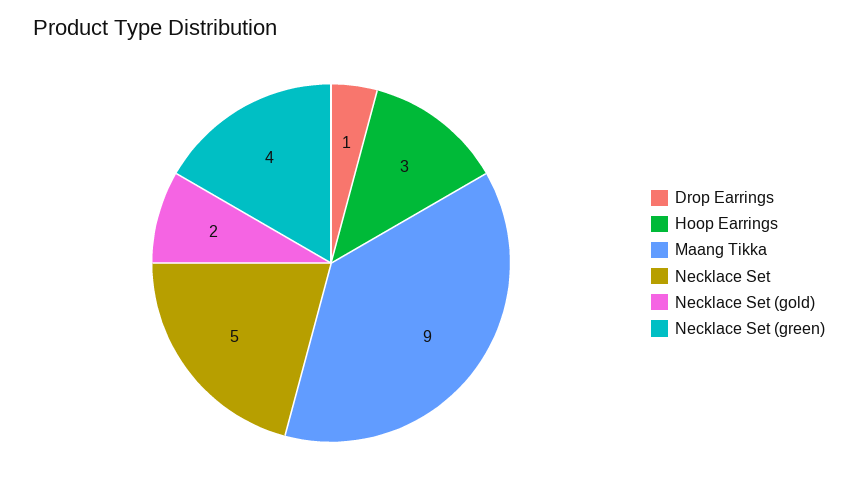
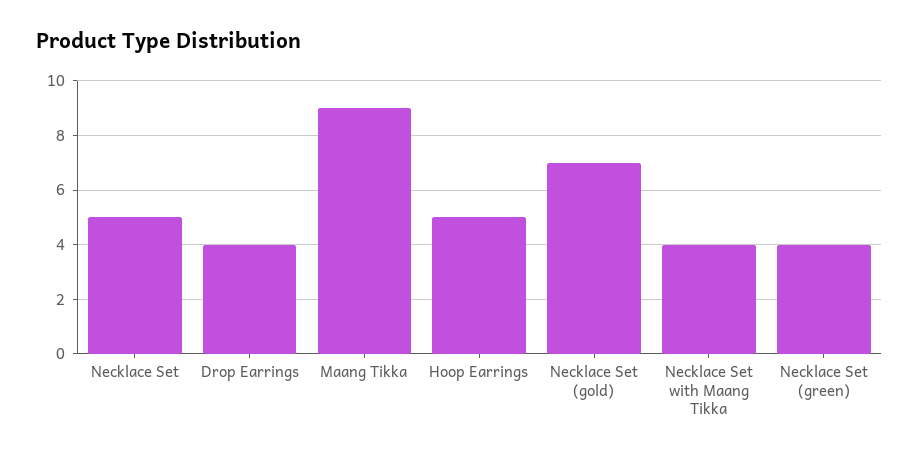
Drop Earrings: 1 -> 4
Hoop Earrings: 3 -> 5
Necklace Set (gold): 2 -> 7
Necklace Set with Maang Tikka: none -> 4

